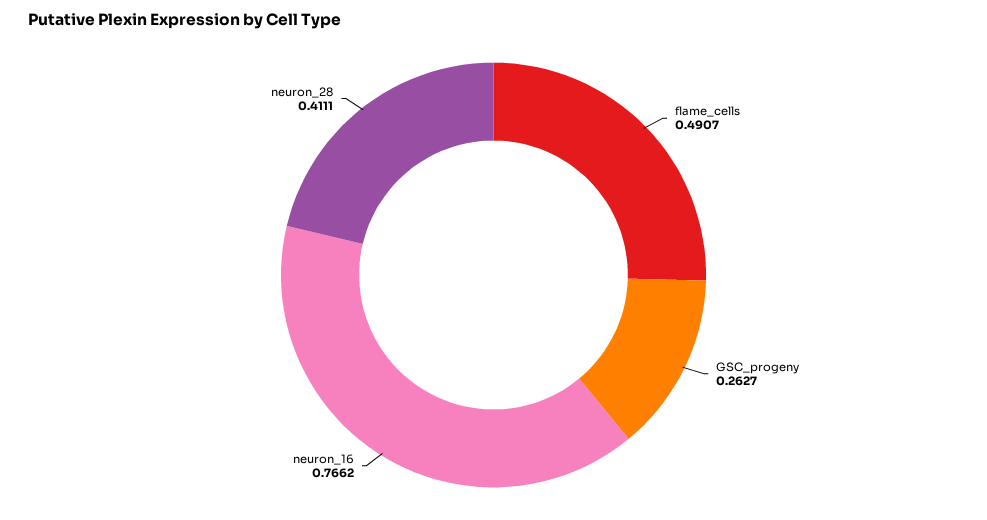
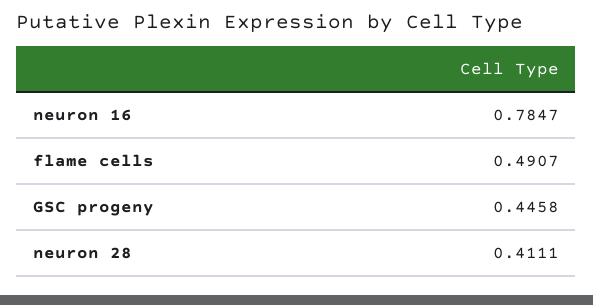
GSC_progeny: 0.2627 -> 0.4458
neuron_16: 0.7662 -> 0.7847

